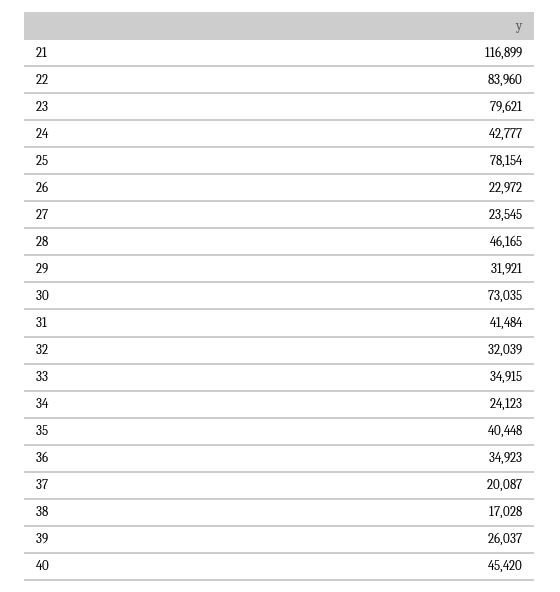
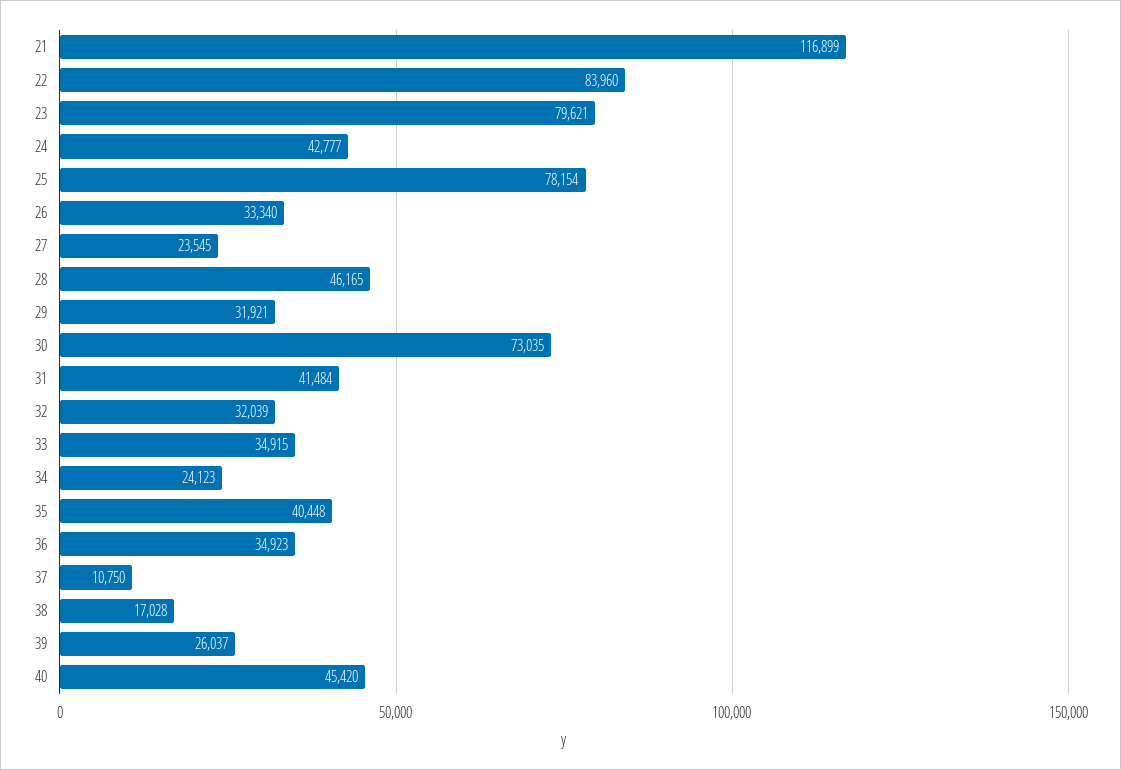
26: 22972 -> 33340
37: 20087 -> 10750

